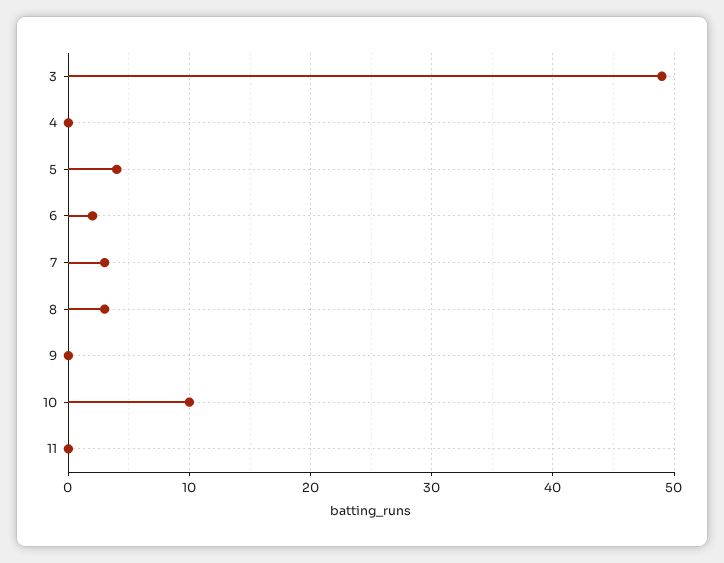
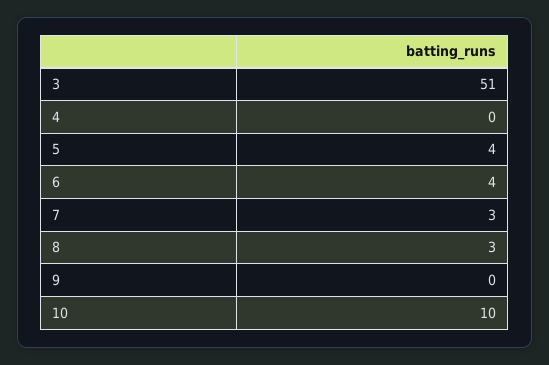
3: 49 -> 51
6: 2 -> 4
11: 0 -> none

